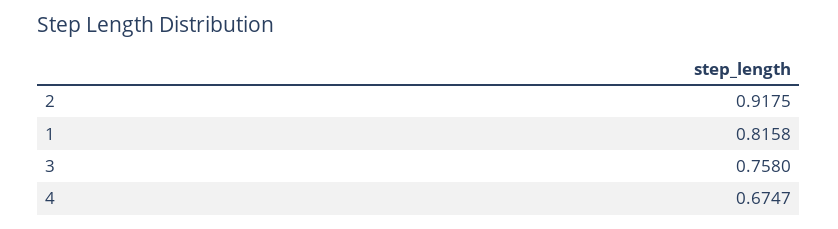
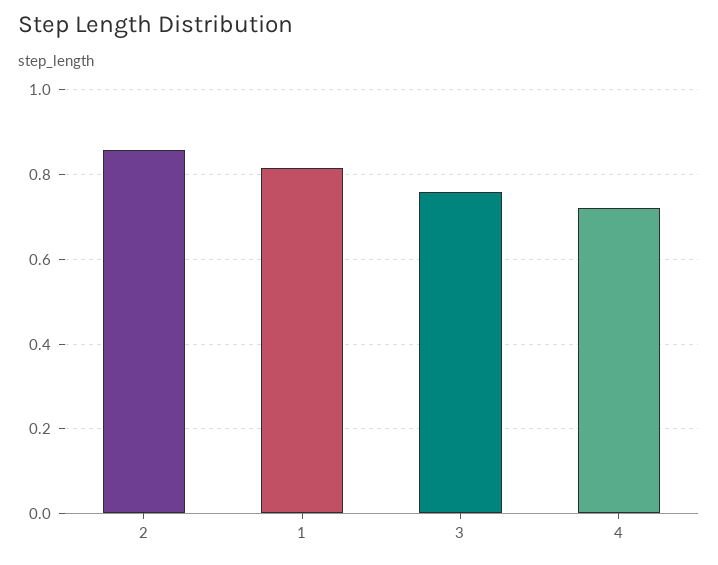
2: 0.9175 -> 0.86
4: 0.6747 -> 0.72

